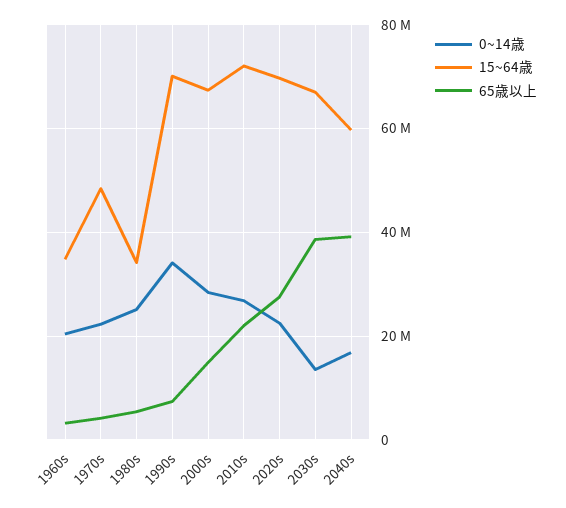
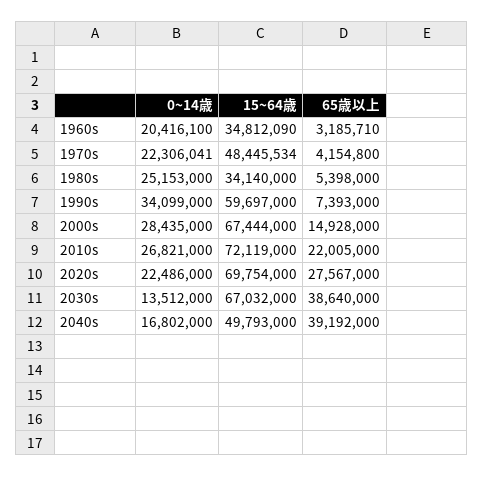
15~64歳, 1990s: 70000000 -> 59697000
15~64歳, 2040s: 60000000 -> 49793000

